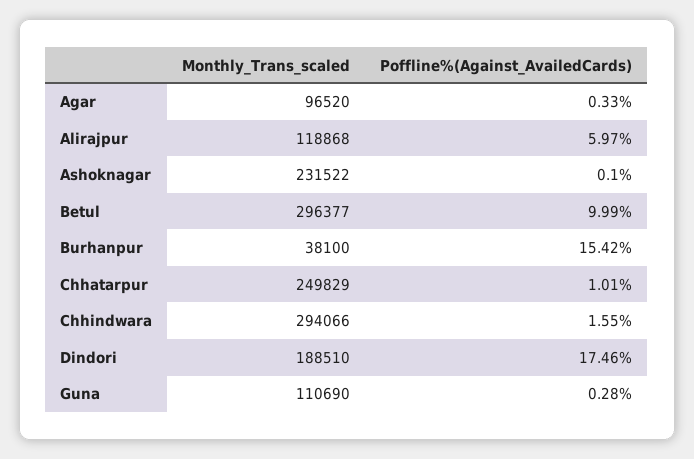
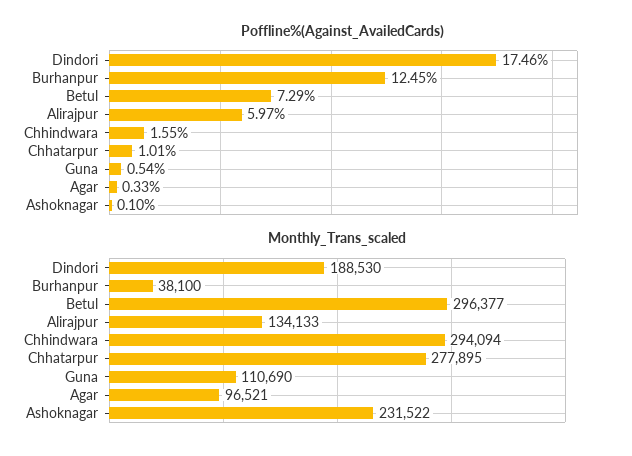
Monthly_Trans_scaled, Agar: 96520 -> 96521
Monthly_Trans_scaled, Alirajpur: 118868 -> 134133
Poffline%(Against_AvailedCards), Betul: 9.99 -> 7.29
Poffline%(Against_AvailedCards), Burhanpur: 15.42 -> 12.45
Monthly_Trans_scaled, Chhatarpur: 249829 -> 277895
Monthly_Trans_scaled, Chhindwara: 294066 -> 294094
Monthly_Trans_scaled, Dindori: 188510 -> 188530
Poffline%(Against_AvailedCards), Guna: 0.28 -> 0.54

